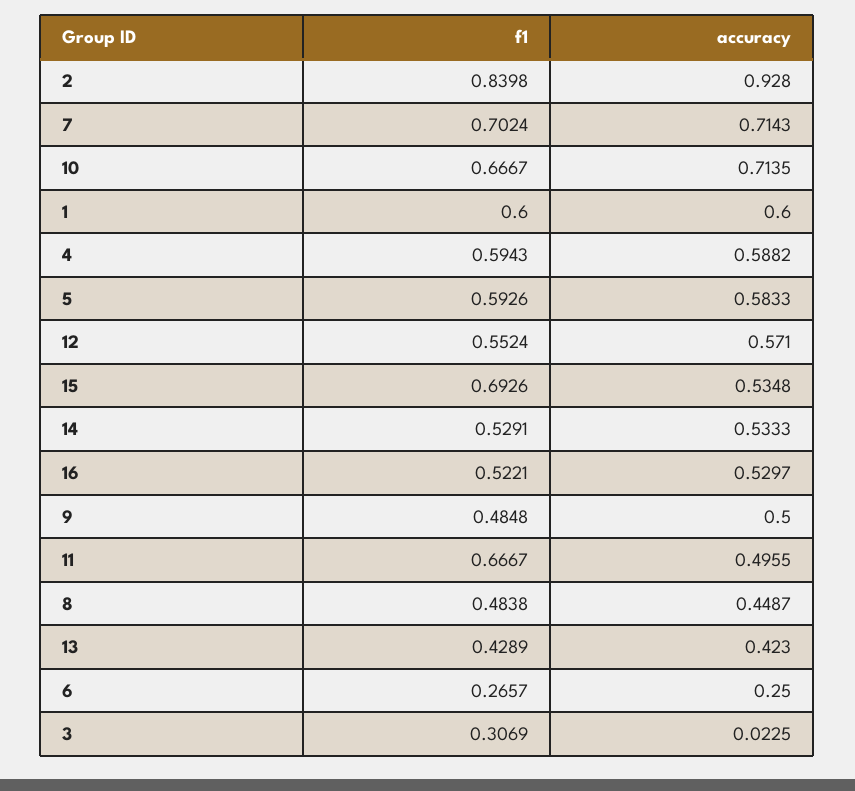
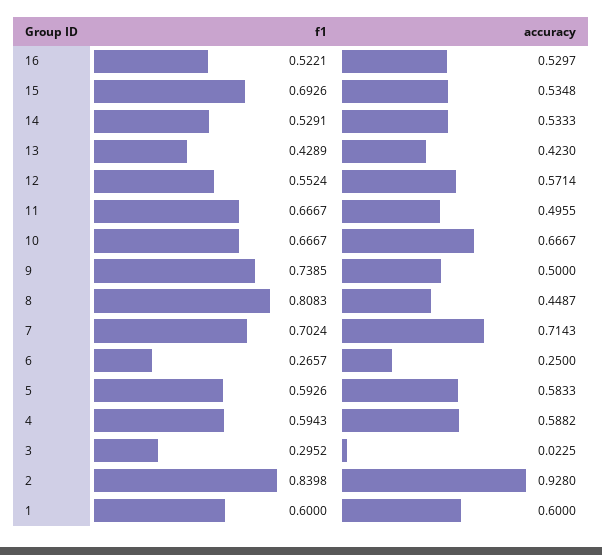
accuracy, 10: 0.7135 -> 0.6667
accuracy, 12: 0.571 -> 0.5714
f1, 9: 0.4848 -> 0.7385
f1, 8: 0.4838 -> 0.8083
f1, 3: 0.3069 -> 0.2952

